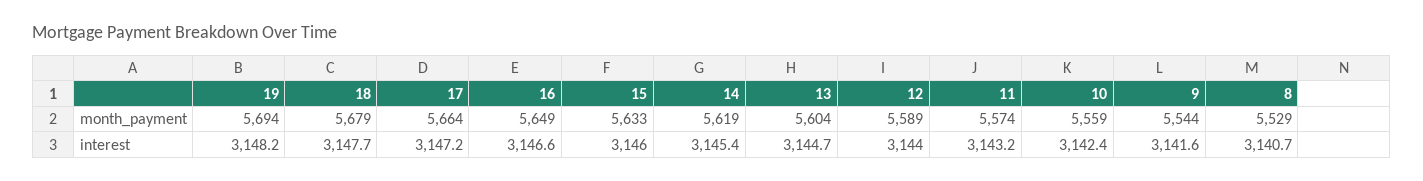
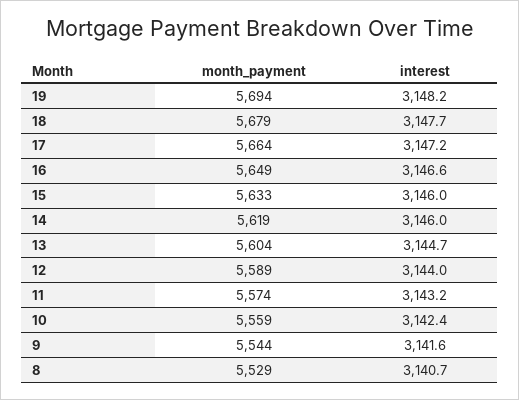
14, interest: 3145.4 -> 3146

